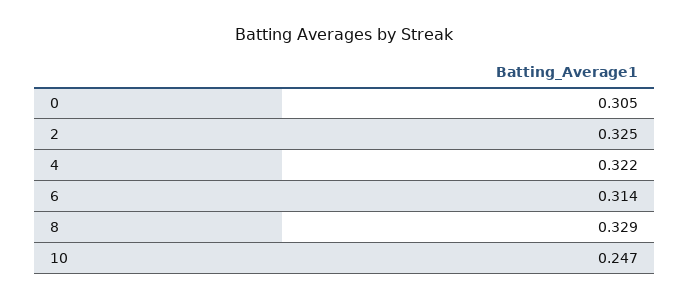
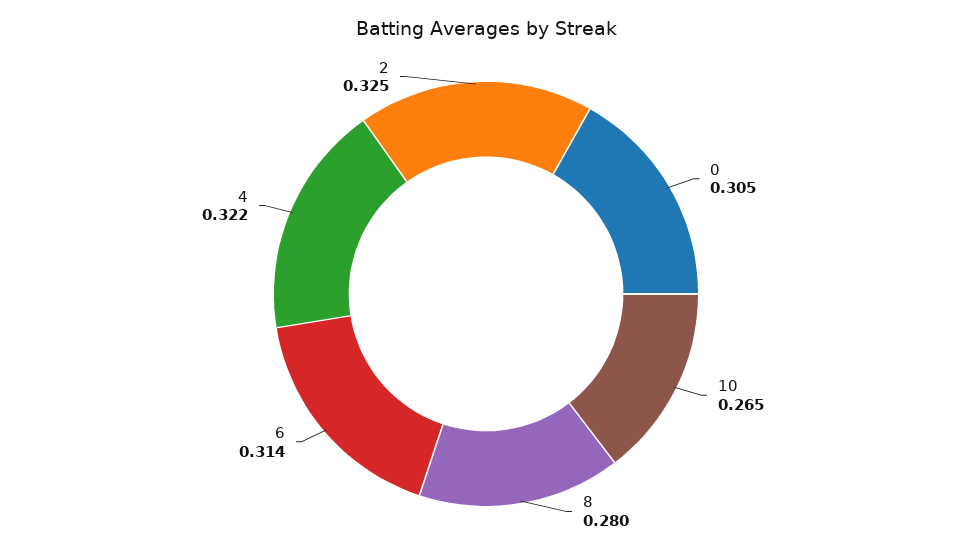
8: 0.329 -> 0.28
10: 0.247 -> 0.265

